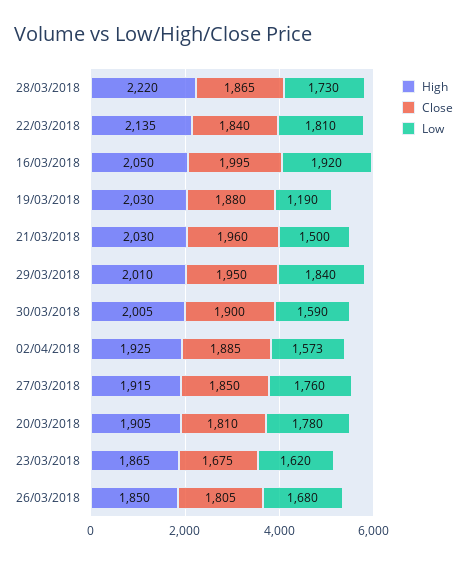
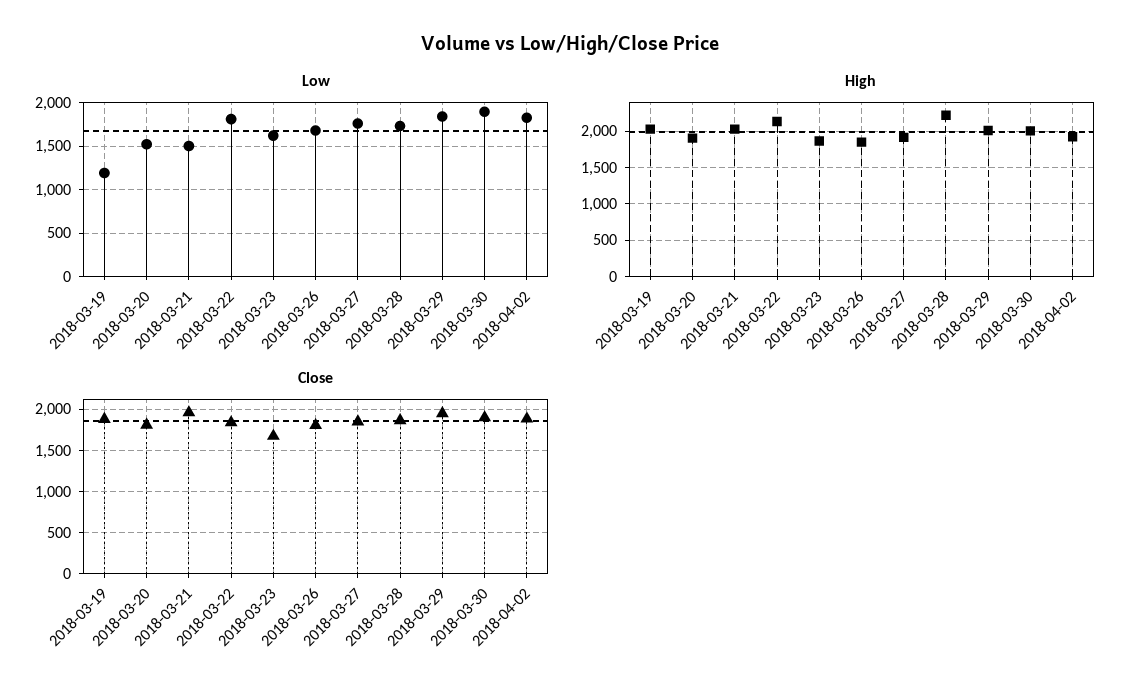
High, 16/03/2018: 2050 -> none
Close, 16/03/2018: 1995 -> none
Low, 16/03/2018: 1920 -> none
Low, 30/03/2018: 1590 -> 1900
Low, 02/04/2018: 1573 -> 1800
Low, 20/03/2018: 1780 -> 1500

